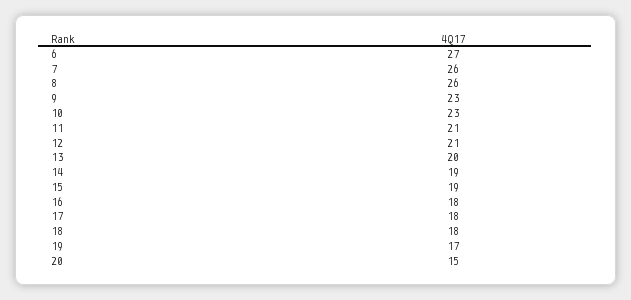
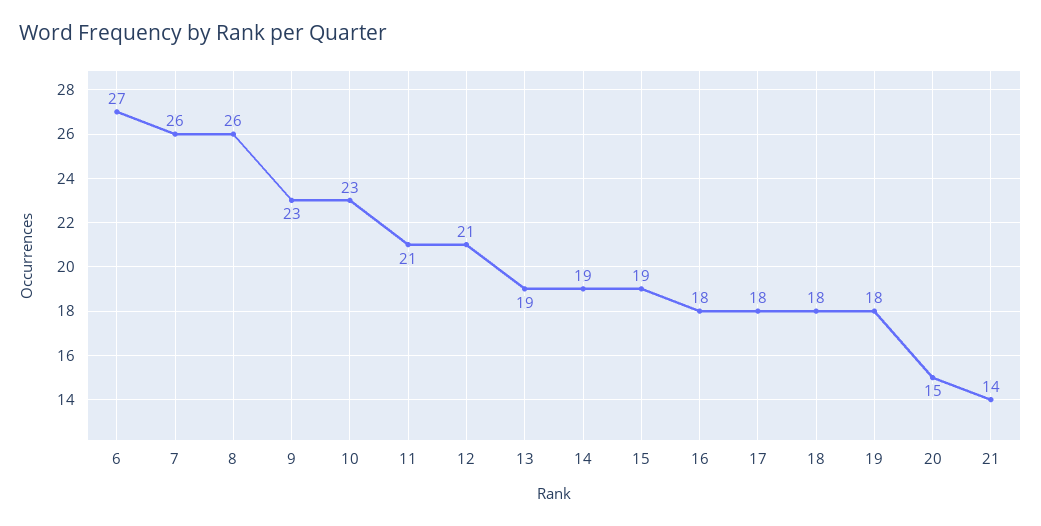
13: 20 -> 19
19: 17 -> 18
21: none -> 14

